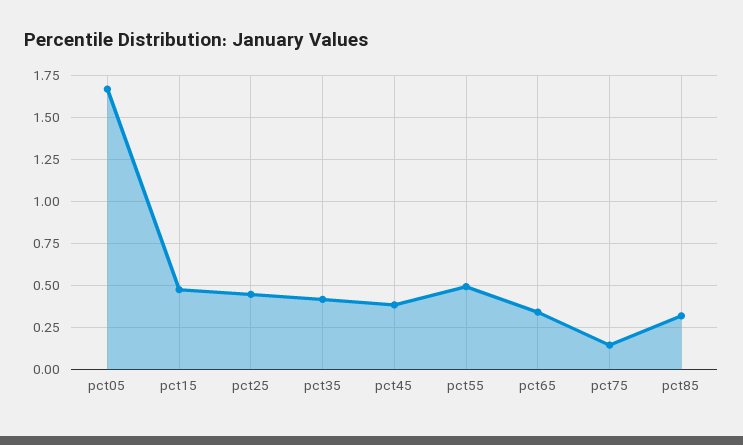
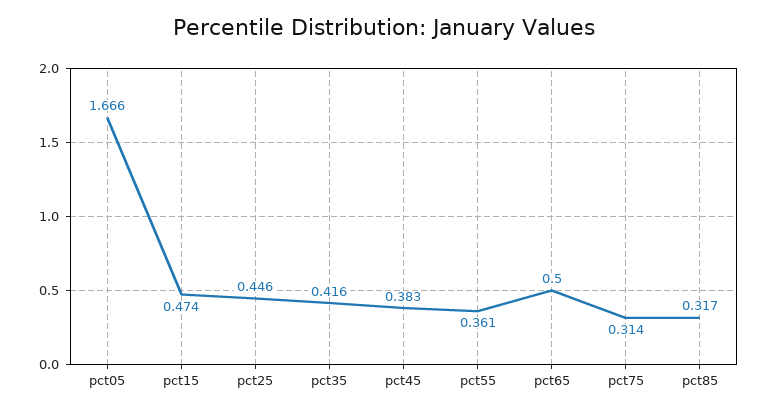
pct55: 0.5 -> 0.361
pct65: 0.35 -> 0.5
pct75: 0.15 -> 0.314

